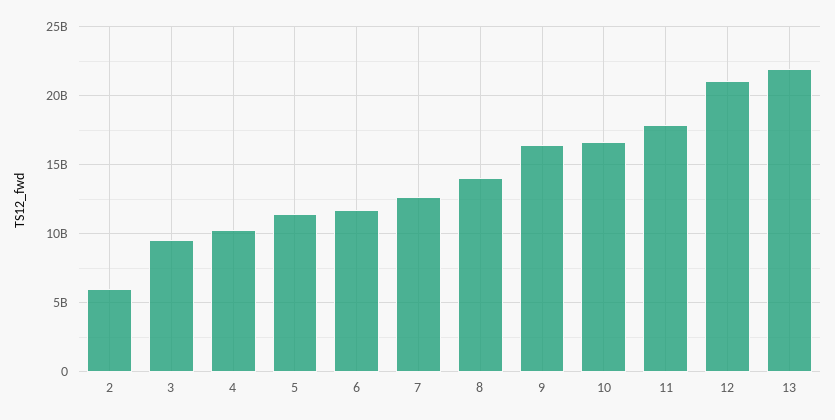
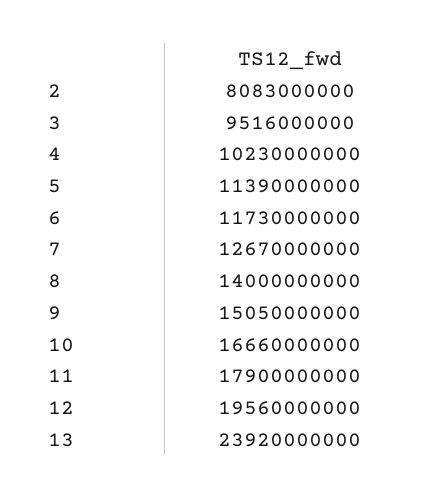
2: 6000000000 -> 8083000000
9: 16500000000 -> 15050000000
12: 21000000000 -> 19560000000
13: 22000000000 -> 23920000000

